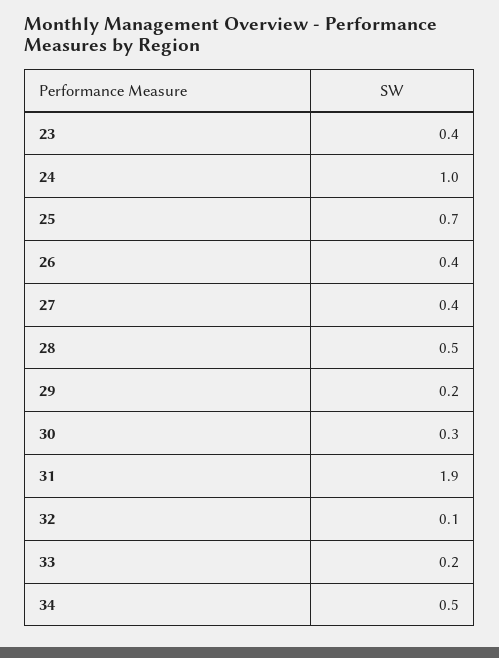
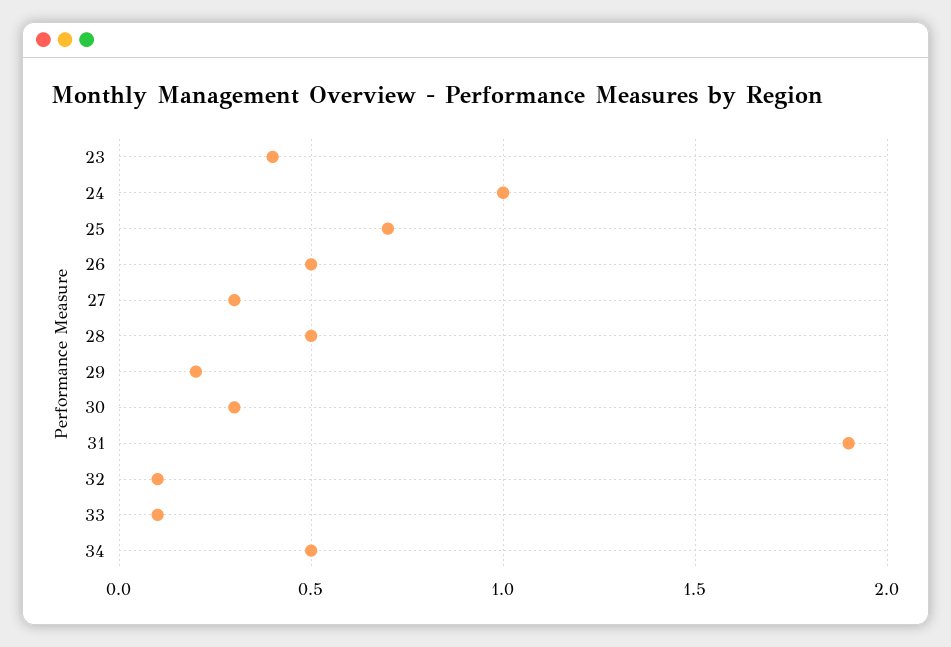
26: 0.4 -> 0.5
27: 0.4 -> 0.3
33: 0.2 -> 0.1

